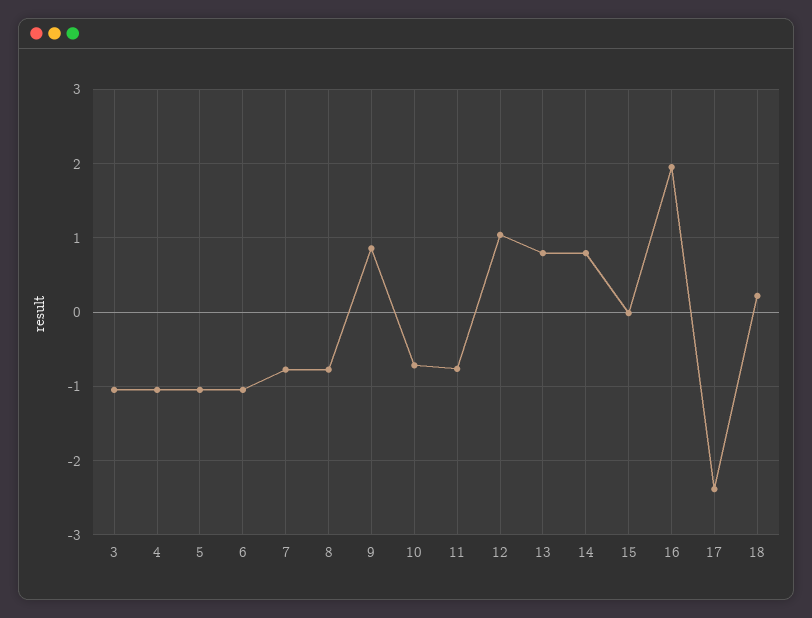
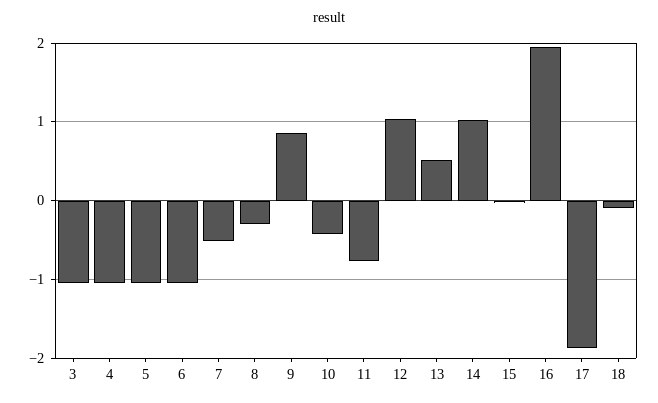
7: -0.8 -> -0.5
8: -0.8 -> -0.3
10: -0.7 -> -0.4
13: 0.8 -> 0.5
14: 0.8 -> 1
17: -2.4 -> -1.9
18: 0.2 -> -0.1

